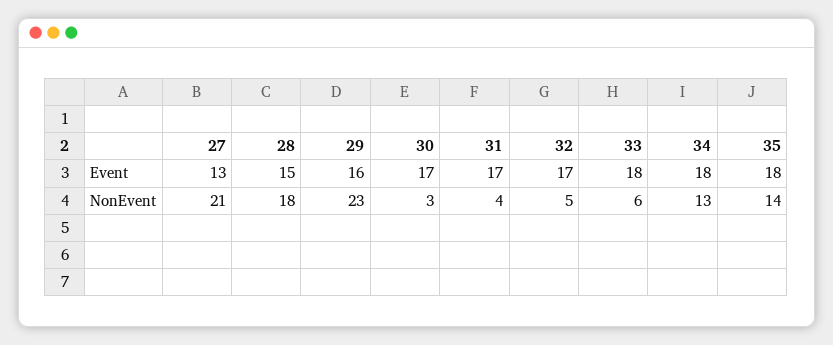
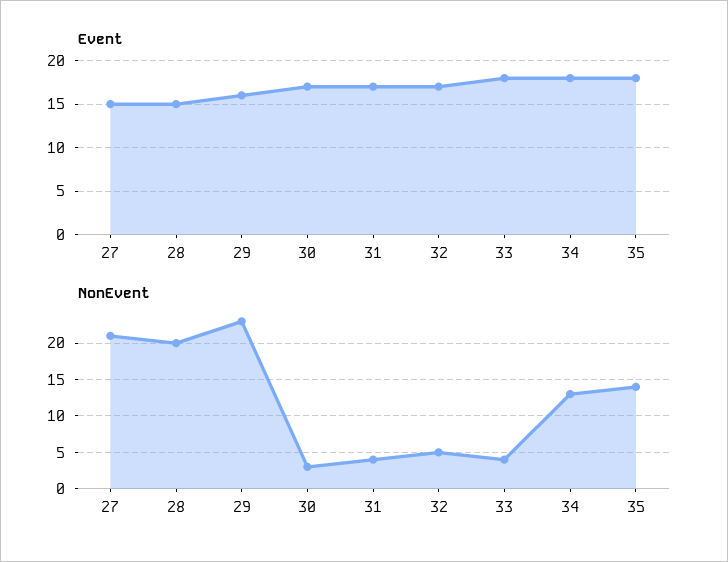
Event, 27: 13 -> 15
NonEvent, 28: 18 -> 20
NonEvent, 33: 6 -> 4

